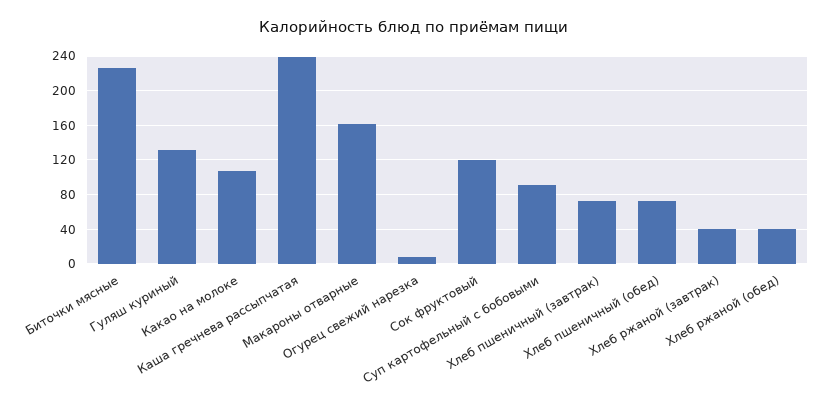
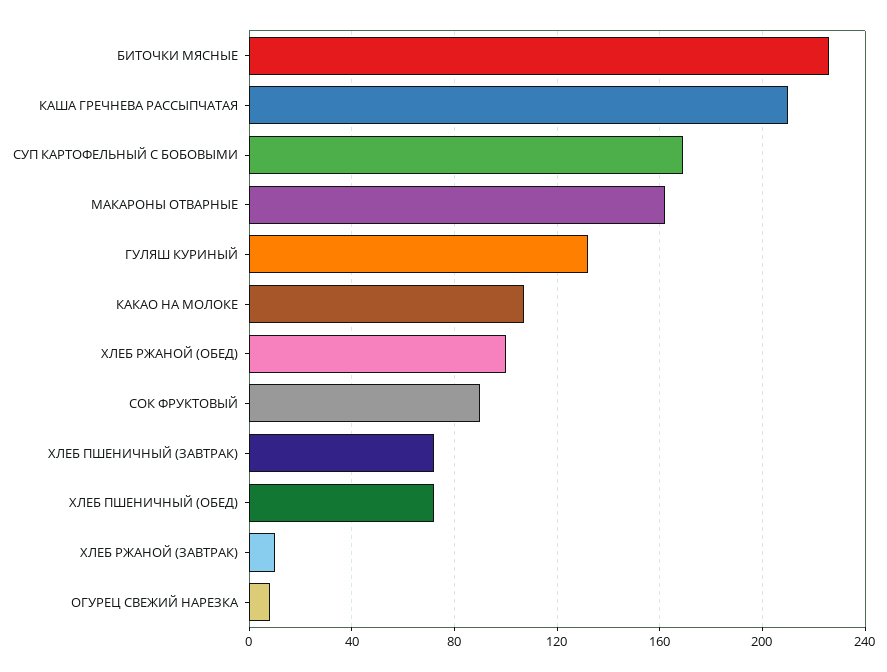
Каша гречнева рассыпчатая: 240 -> 210
Сок фруктовый: 120 -> 90
Суп картофельный с бобовыми: 90 -> 170
Хлеб ржаной (завтрак): 40 -> 10
Хлеб ржаной (обед): 40 -> 100

